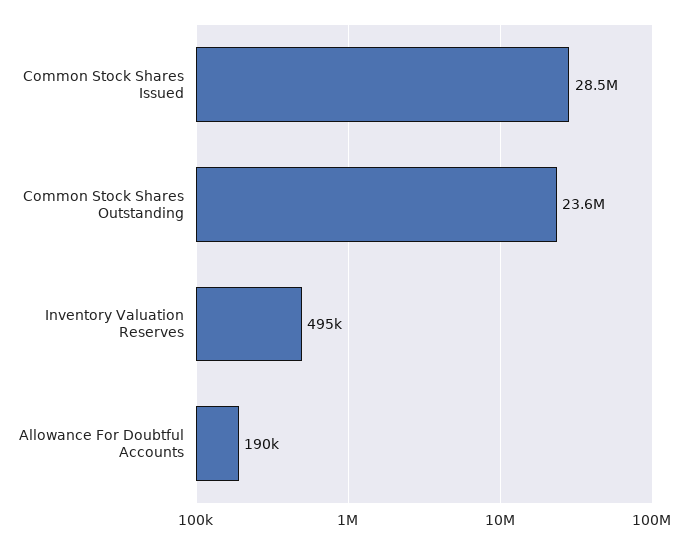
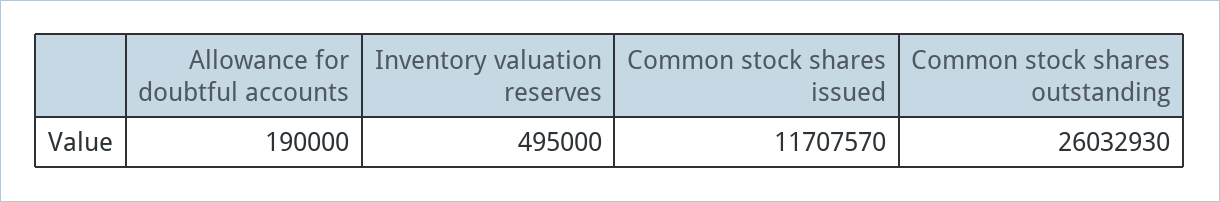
Common Stock Shares Issued: 28500000 -> 11707570
Common Stock Shares Outstanding: 23600000 -> 26032930

